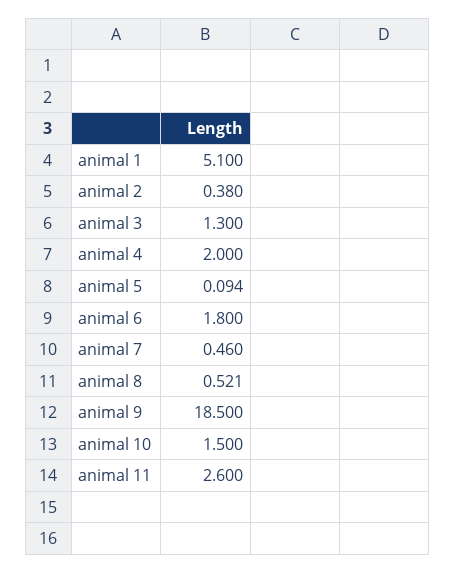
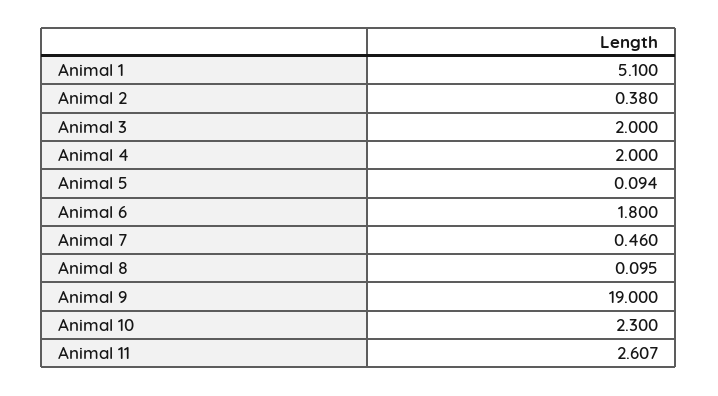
animal 3: 1.3 -> 2
animal 8: 0.521 -> 0.095
animal 9: 18.5 -> 19
animal 10: 1.5 -> 2.3
animal 11: 2.6 -> 2.607

